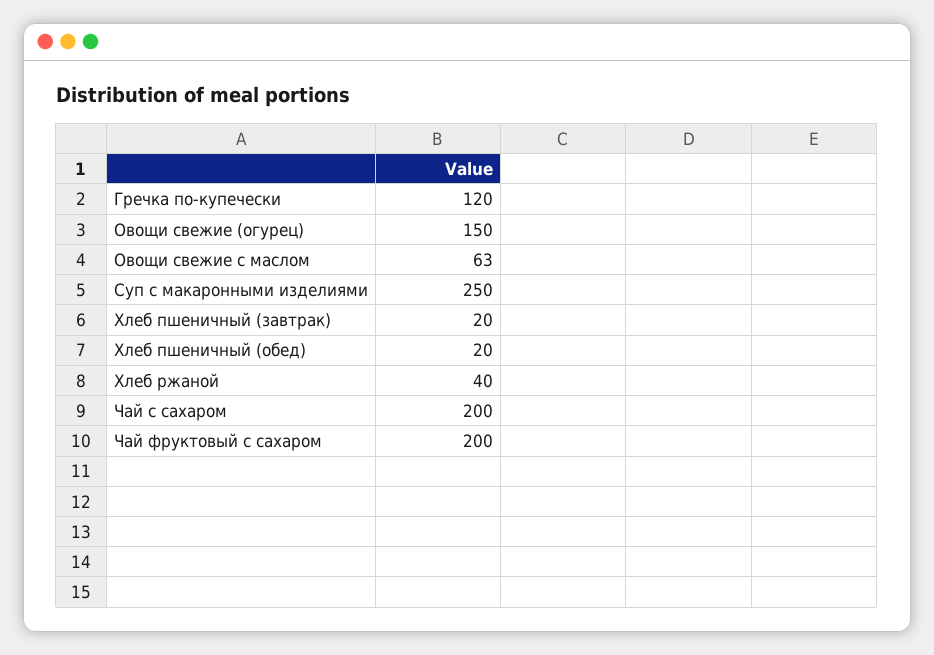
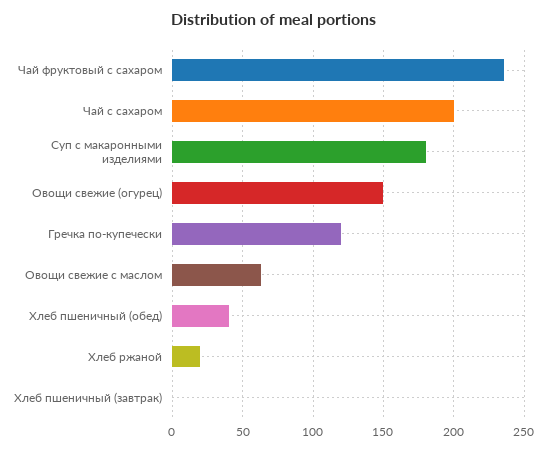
Суп с макаронными изделиями: 250 -> 180
Хлеб пшеничный (завтрак): 20 -> 0
Хлеб пшеничный (обед): 20 -> 40
Хлеб ржаной: 40 -> 20
Чай фруктовый с сахаром: 200 -> 235

